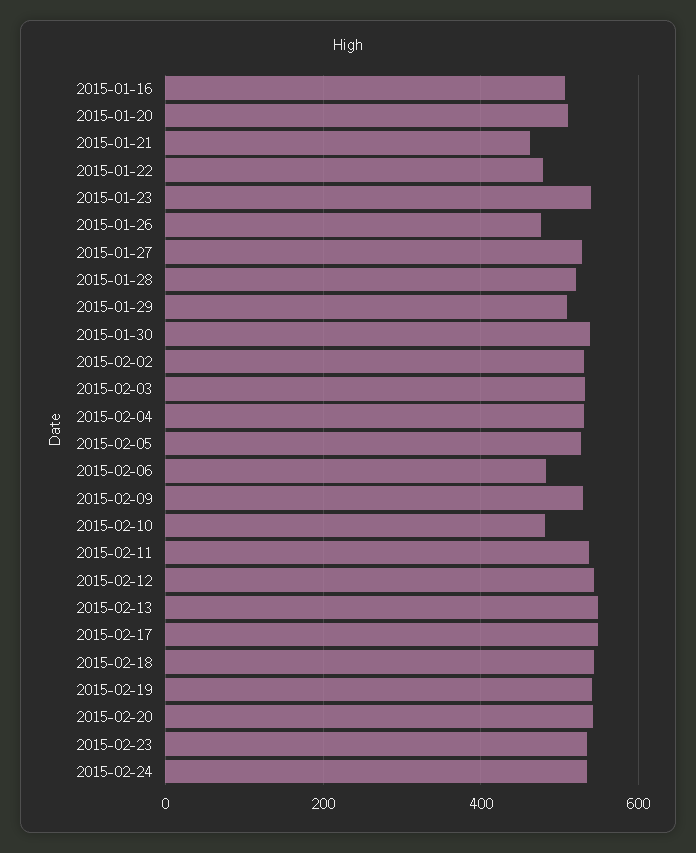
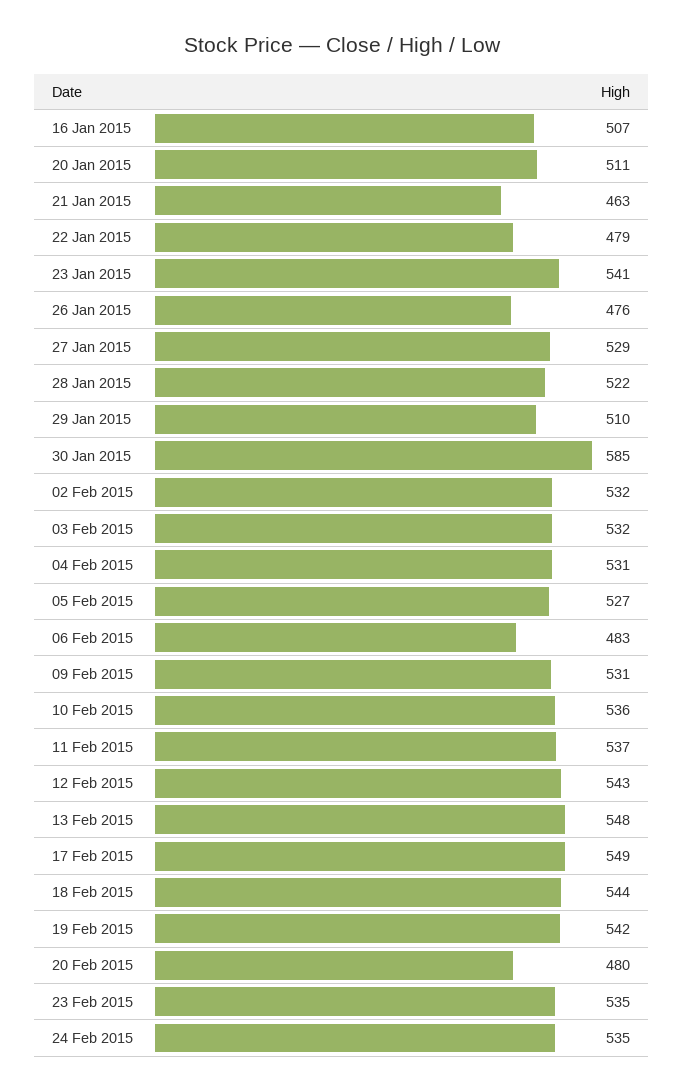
2015-01-30: 540 -> 585
2015-02-10: 480 -> 536
2015-02-20: 540 -> 480

